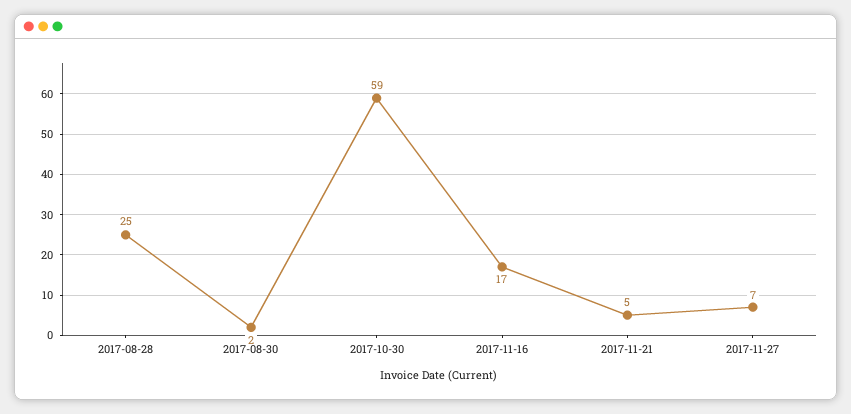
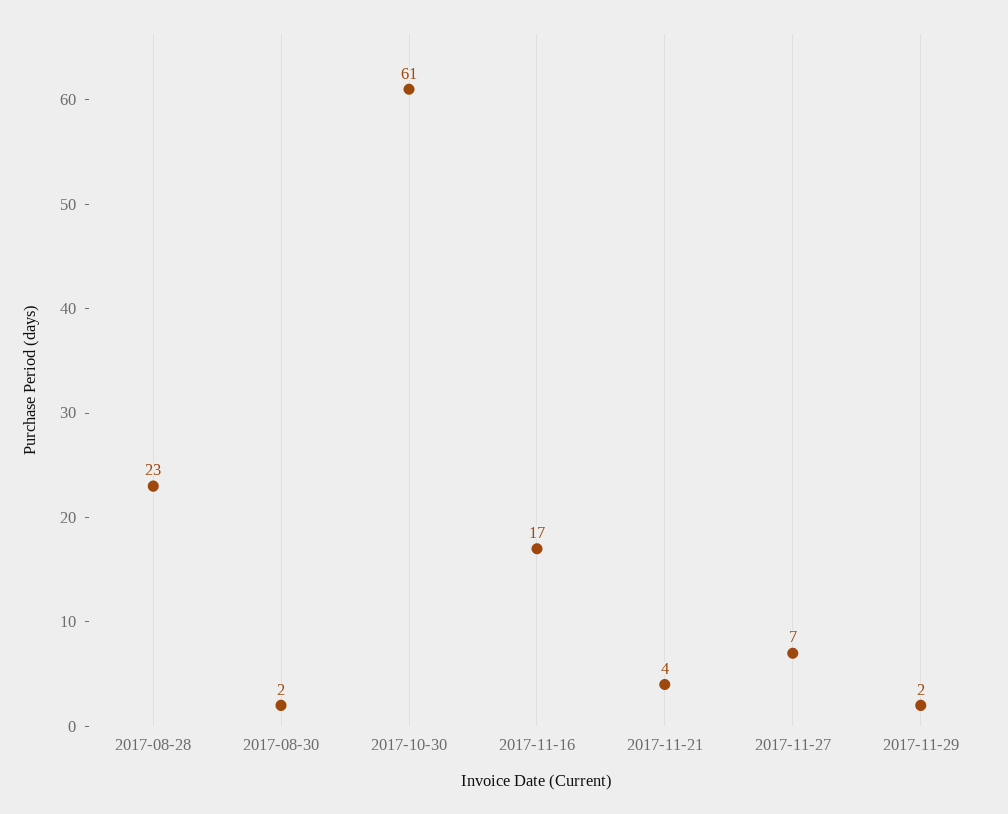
2017-08-28: 25 -> 23
2017-10-30: 59 -> 61
2017-11-21: 5 -> 4
2017-11-29: none -> 2

